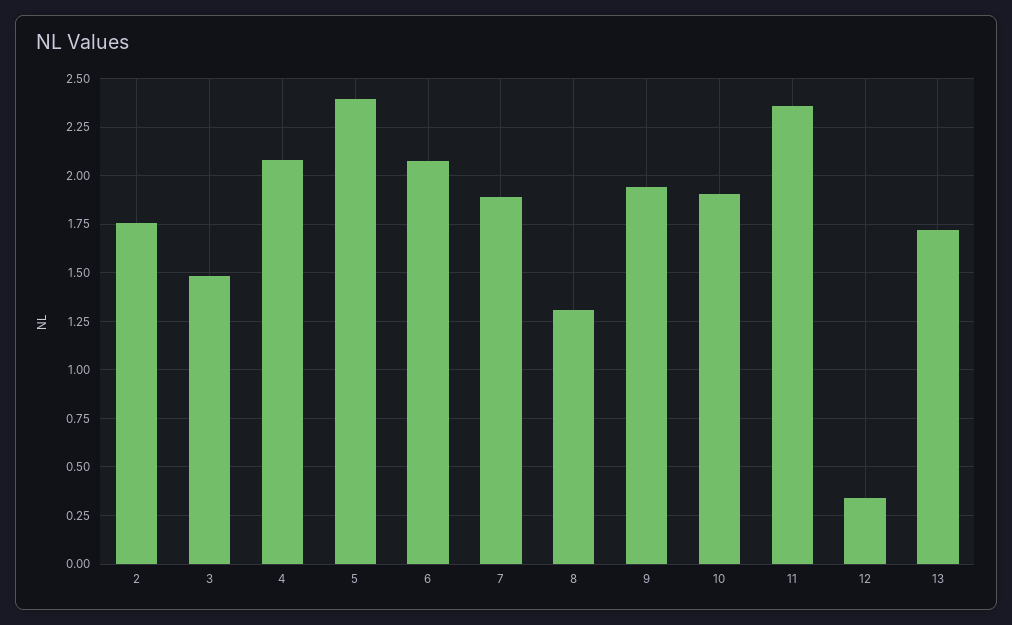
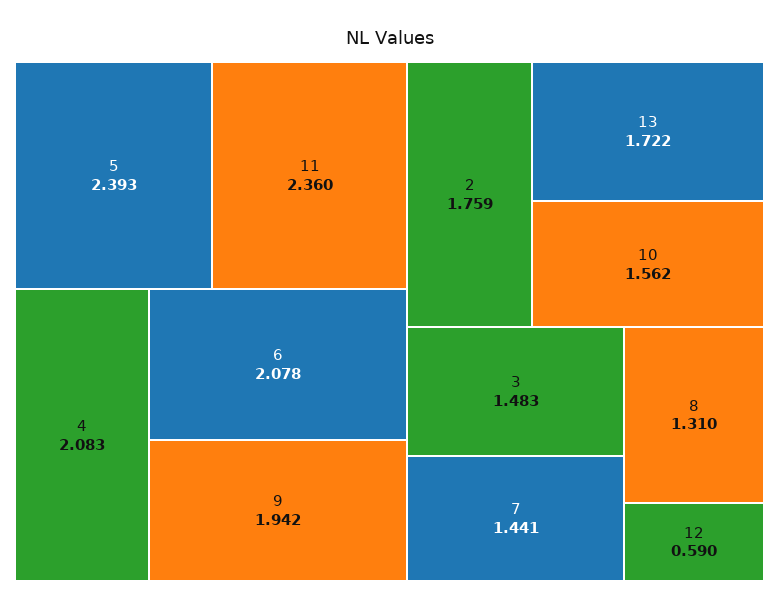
7: 1.9 -> 1.441
10: 1.9 -> 1.562
12: 0.35 -> 0.59

